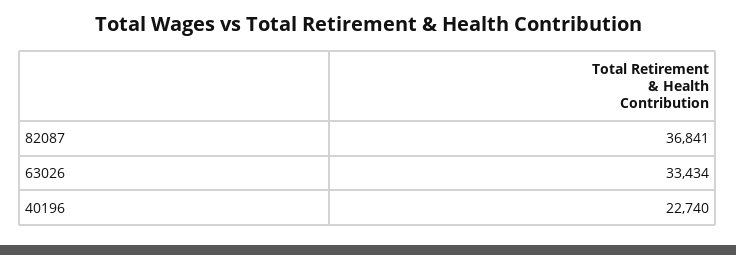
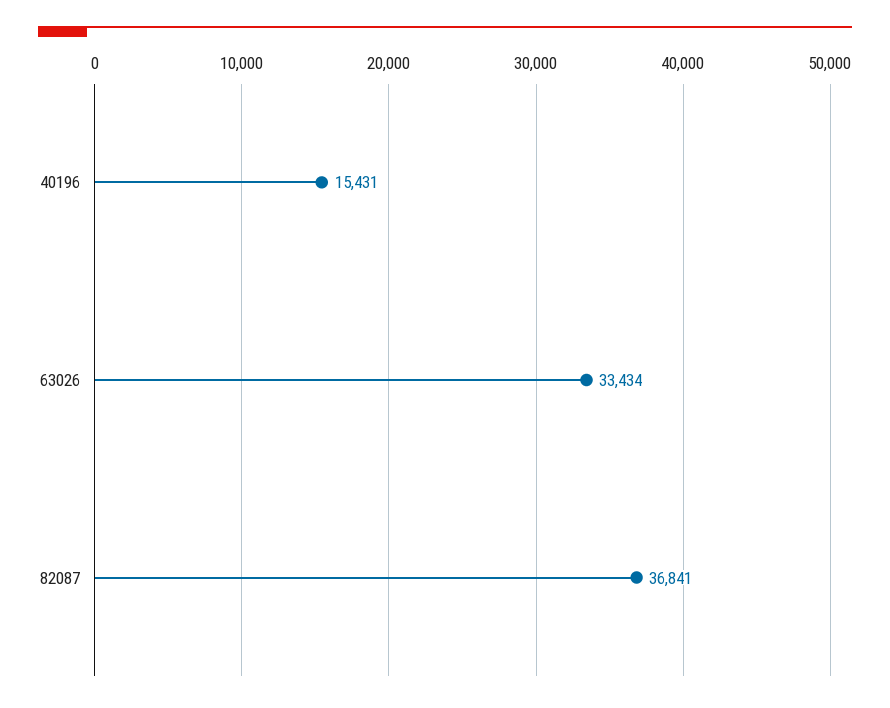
40196: 22740 -> 15431

